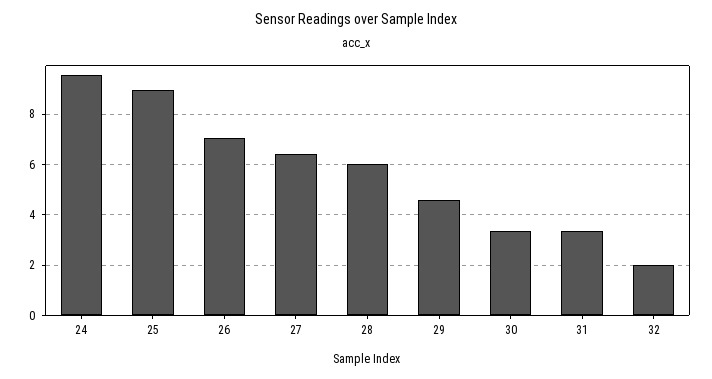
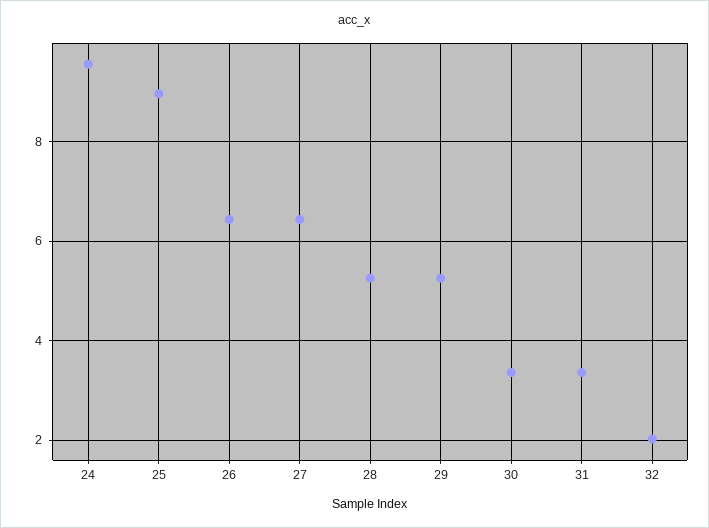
26: 7 -> 6.4
28: 6 -> 5.2
29: 4.5 -> 5.2

